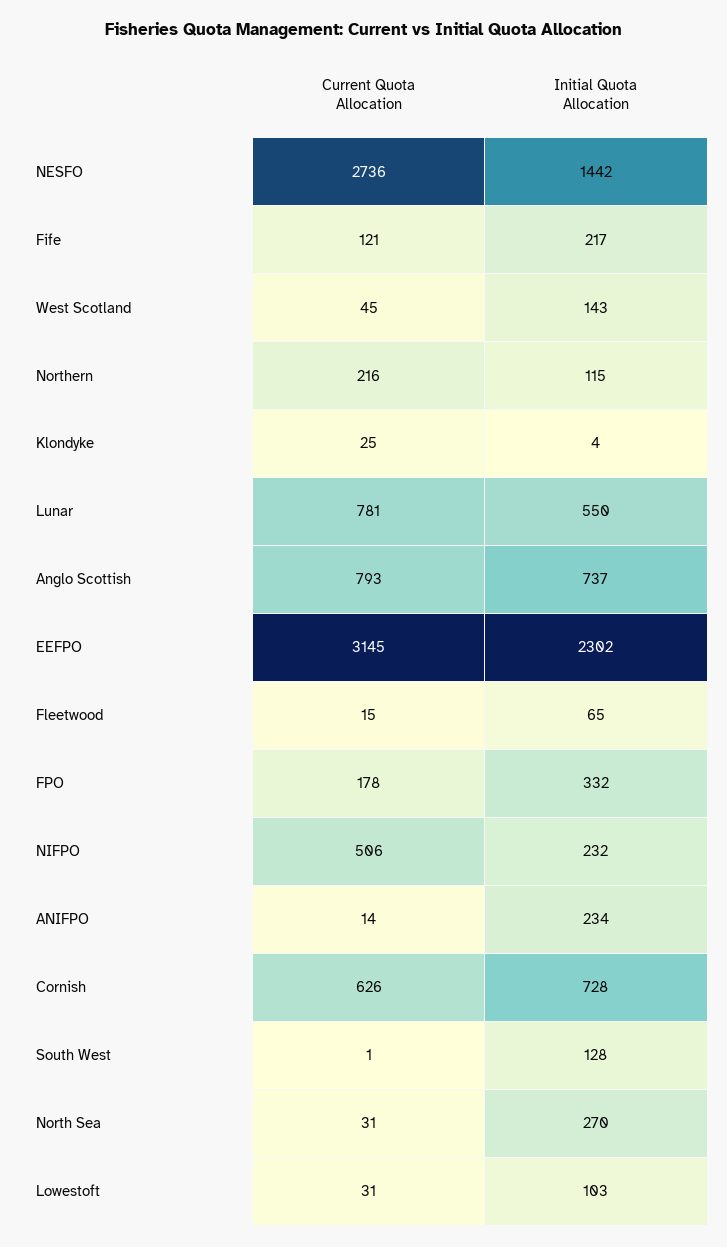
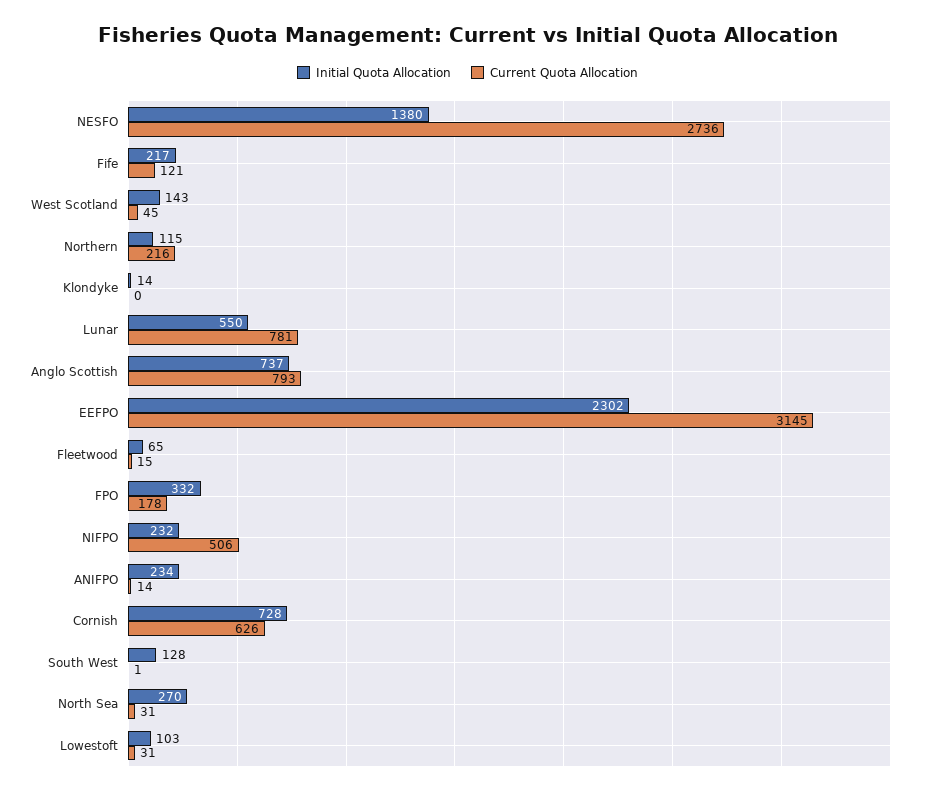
Initial Quota Allocation, NESFO: 1442 -> 1380
Current Quota Allocation, Klondyke: 25 -> 0
Initial Quota Allocation, Klondyke: 4 -> 14

